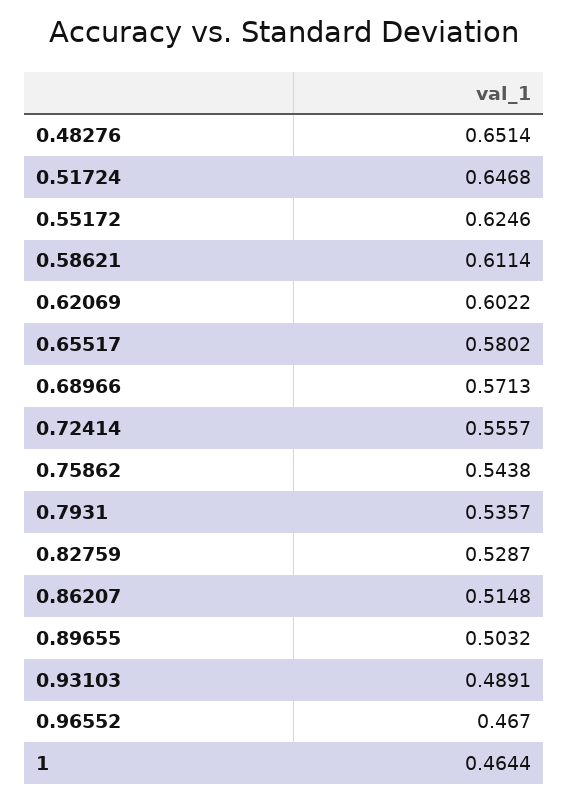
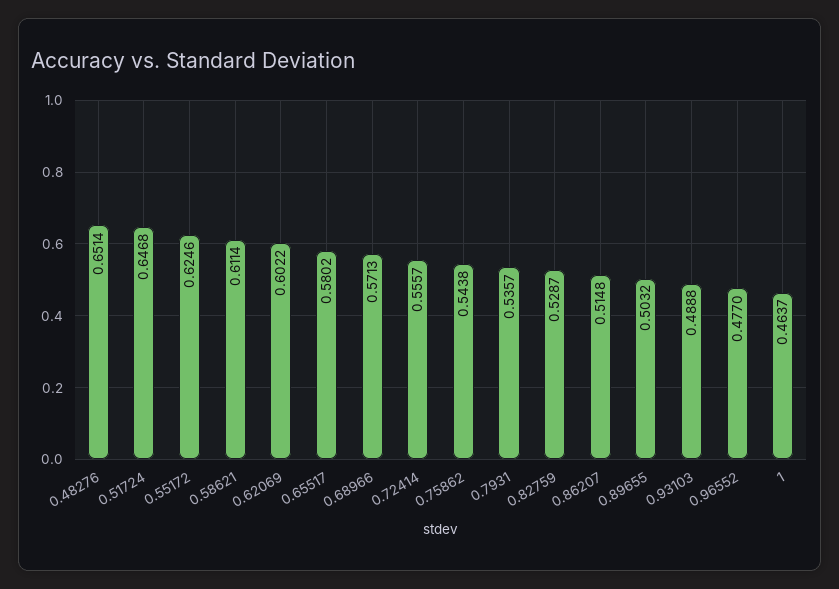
0.93103: 0.4891 -> 0.4888
0.96552: 0.467 -> 0.477
1: 0.4644 -> 0.4637

